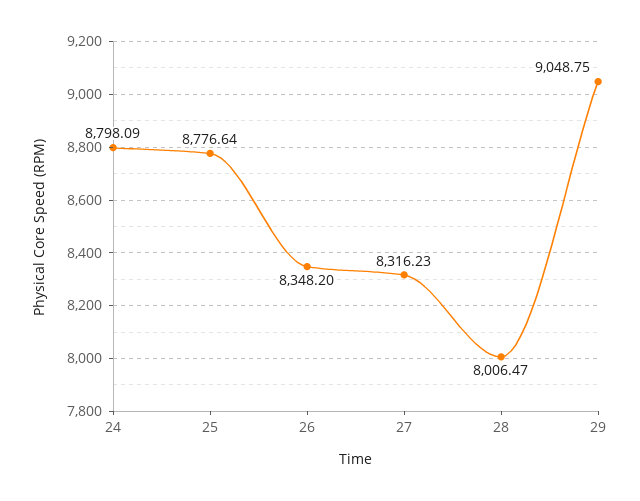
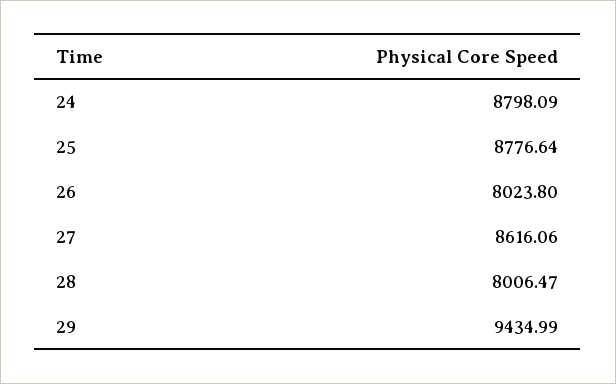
26: 8348.2 -> 8023.8
27: 8316.23 -> 8616.06
29: 9048.75 -> 9434.99

